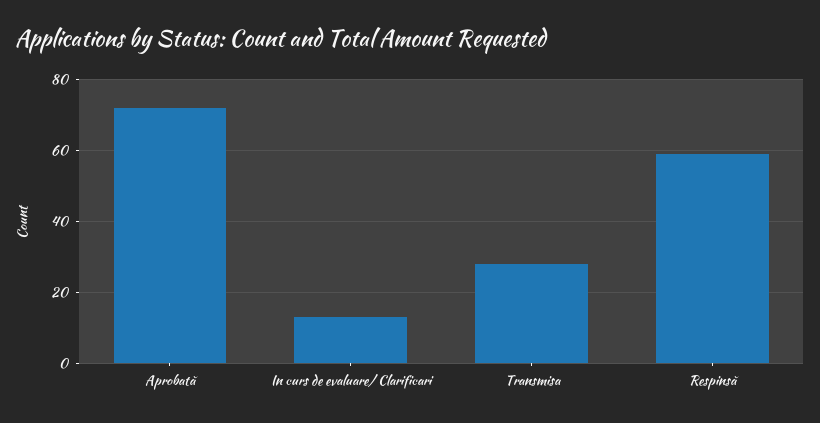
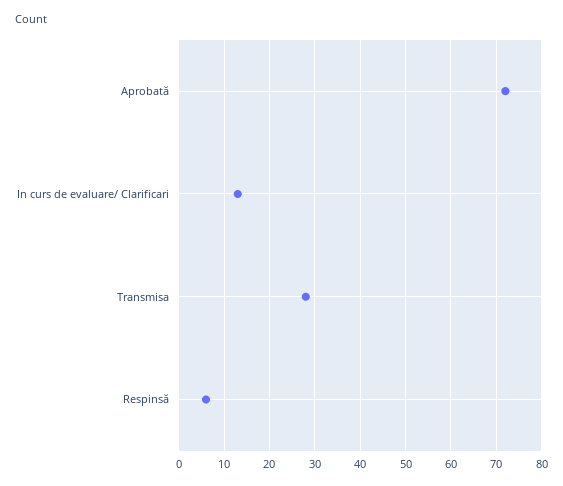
Respinsă: 60 -> 5

